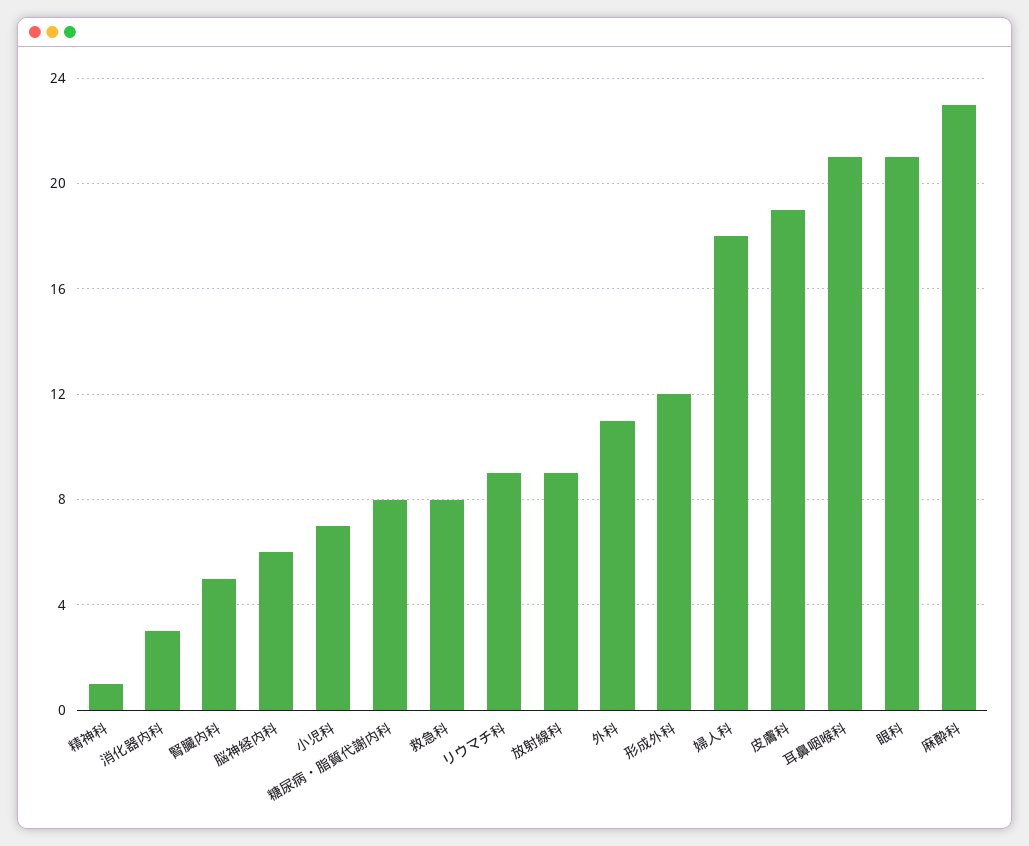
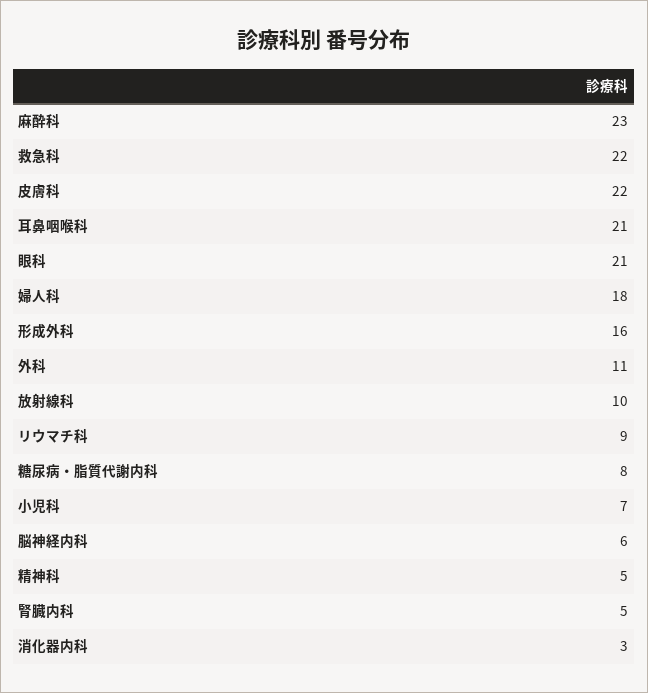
精神科: 1 -> 5
救急科: 8 -> 22
放射線科: 9 -> 10
形成外科: 12 -> 16
皮膚科: 19 -> 22

